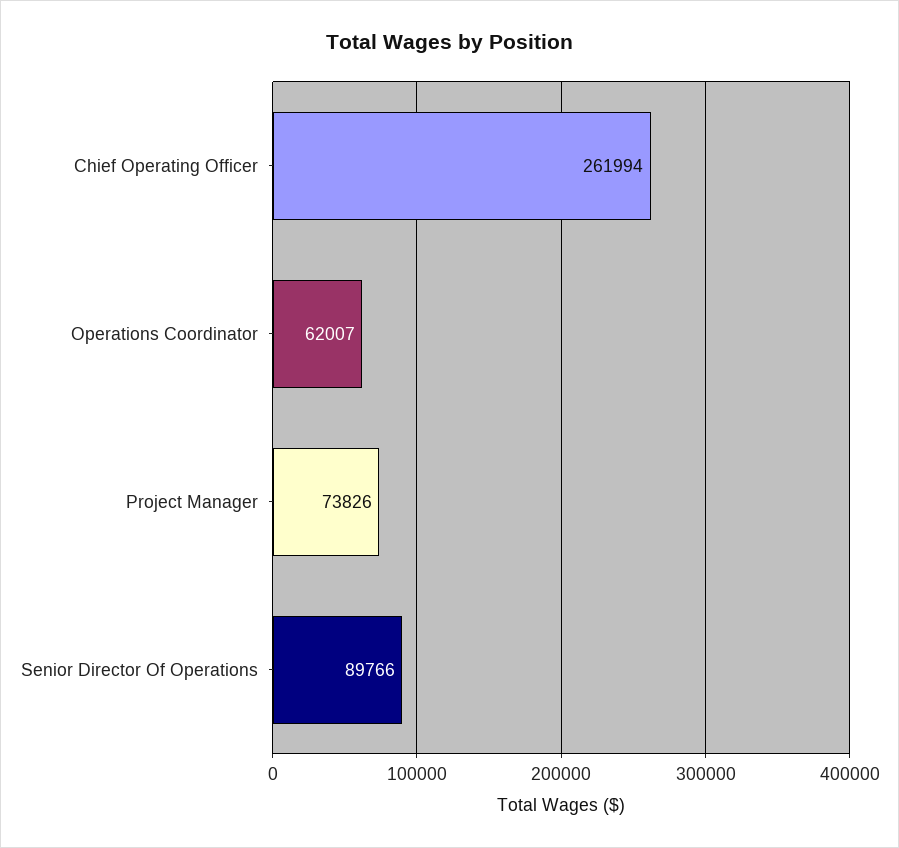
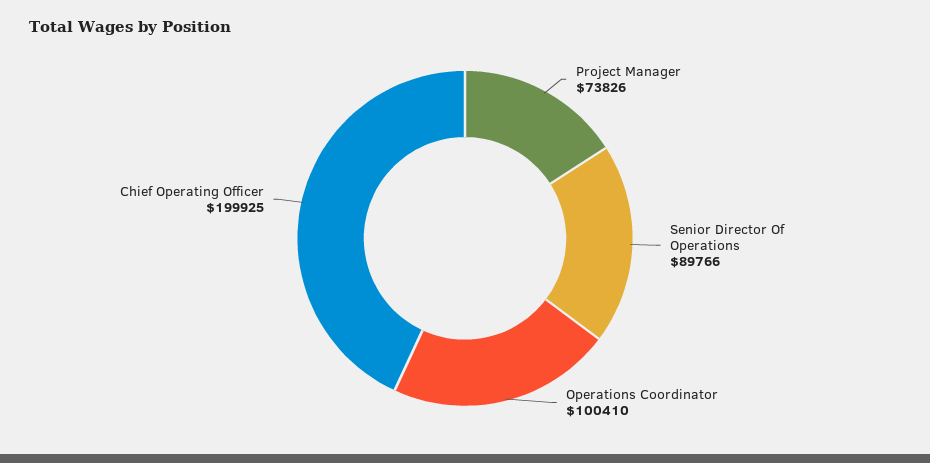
Chief Operating Officer: 261994 -> 199925
Operations Coordinator: 62007 -> 100410

